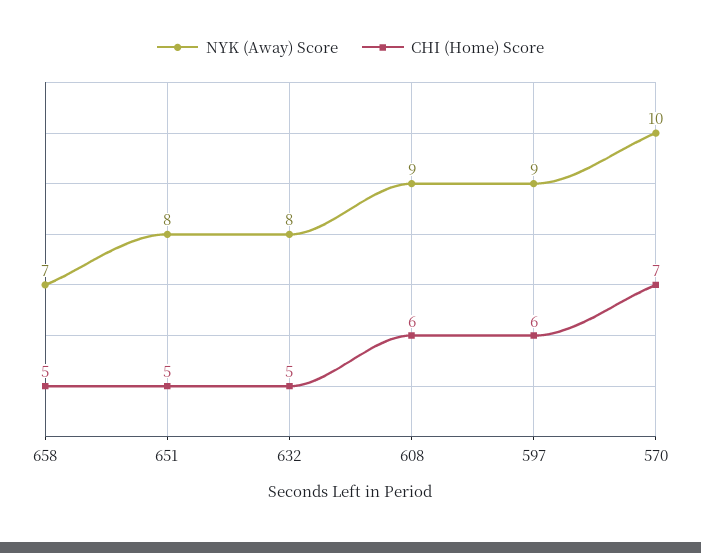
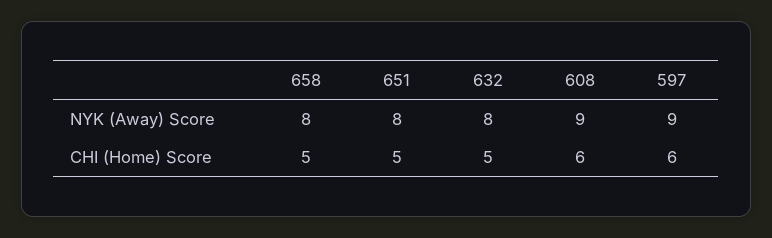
NYK (Away) Score, 658: 7 -> 8
NYK (Away) Score, 570: 10 -> none
CHI (Home) Score, 570: 7 -> none

